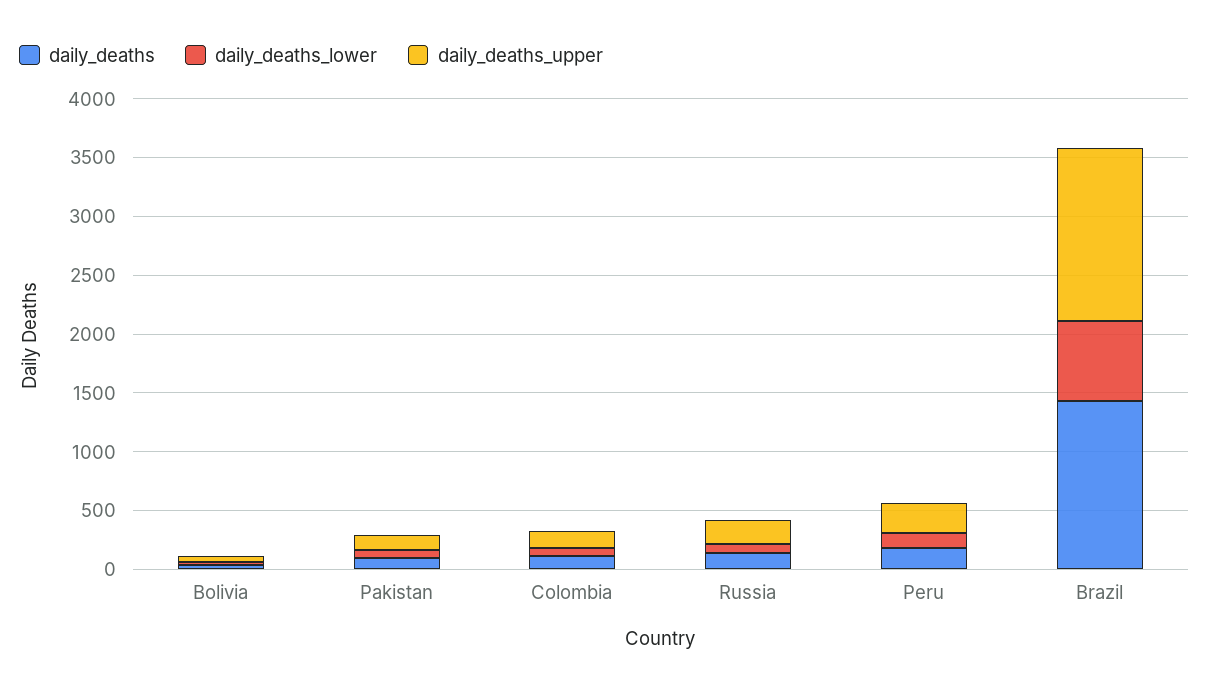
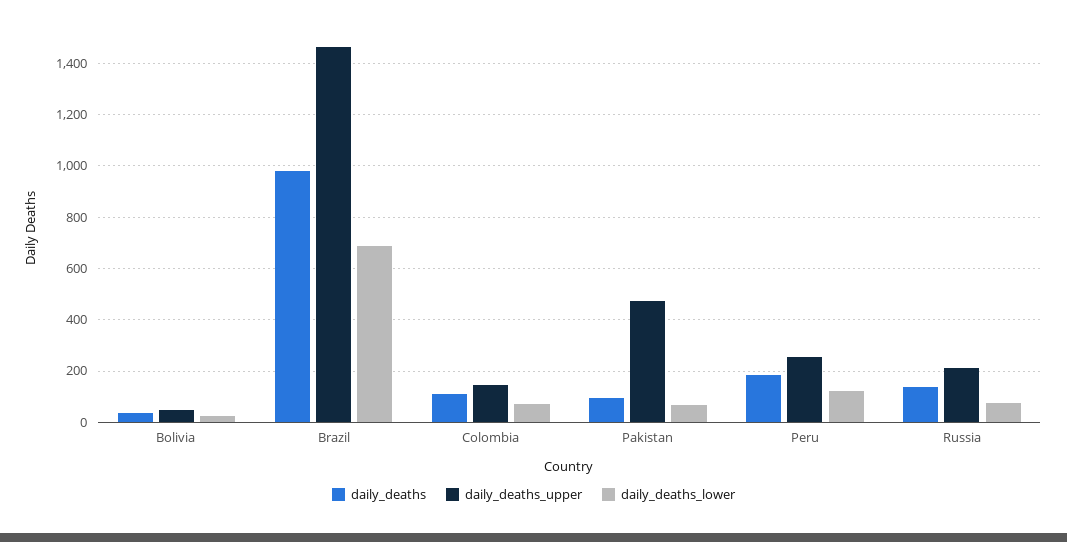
daily_deaths_upper, Pakistan: 100 -> 475
daily_deaths, Brazil: 1400 -> 975

